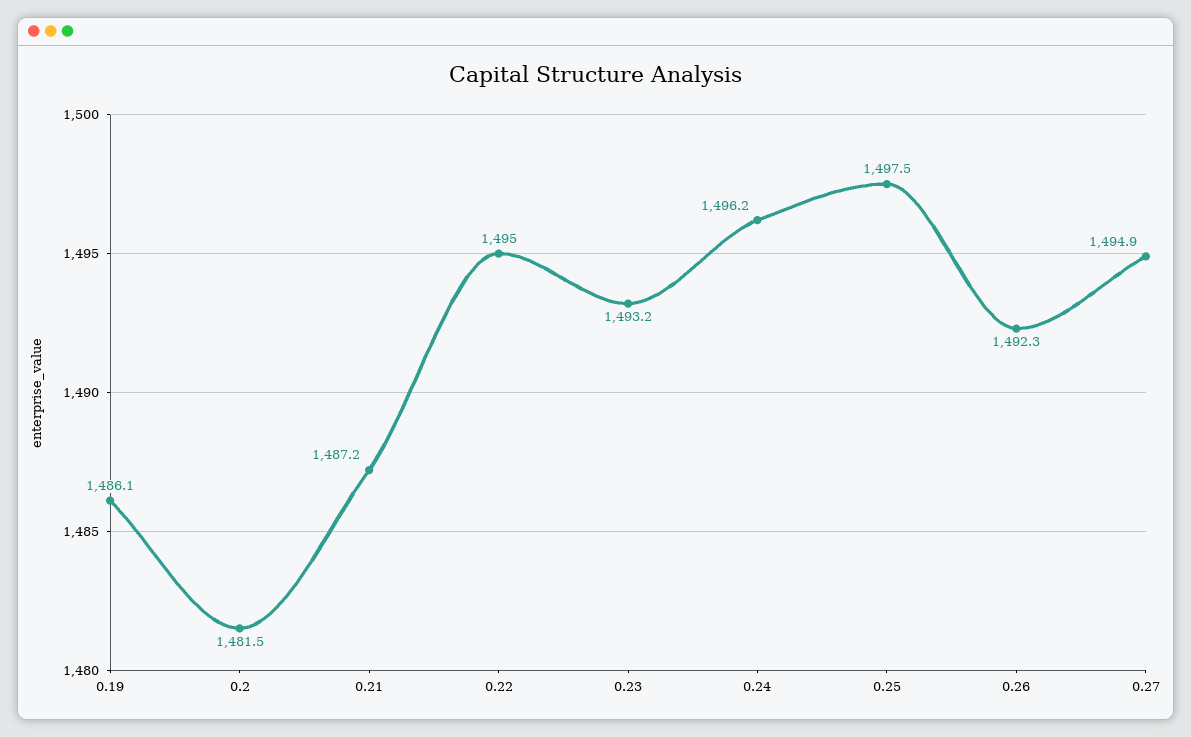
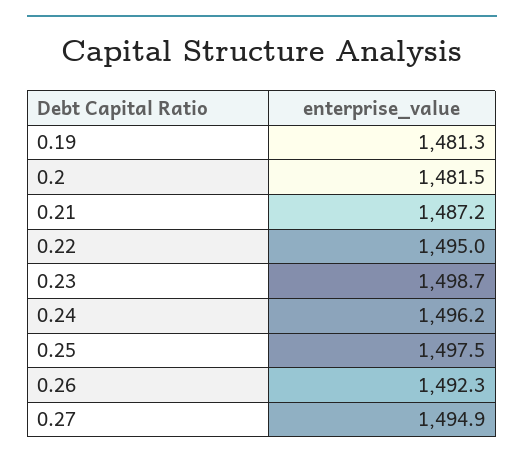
0.19: 1486.1 -> 1481.3
0.23: 1493.2 -> 1498.7

